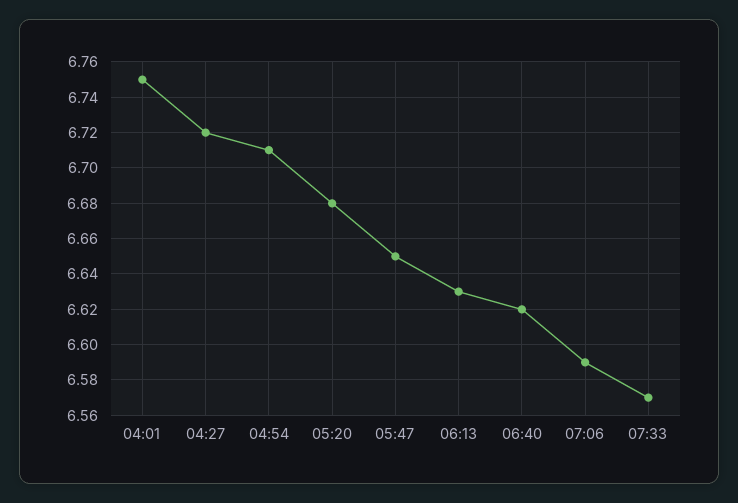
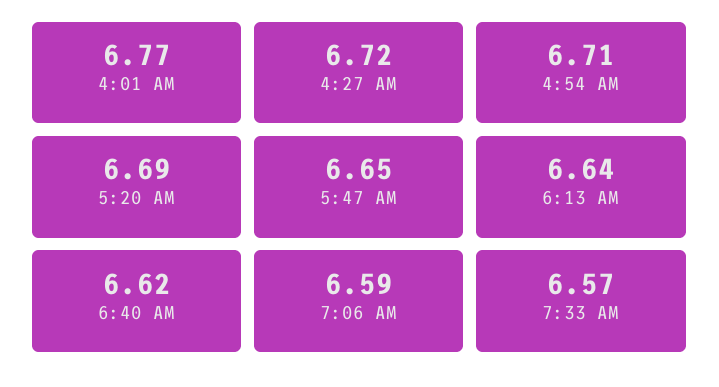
04:01: 6.75 -> 6.77
05:20: 6.68 -> 6.69
06:13: 6.63 -> 6.64

